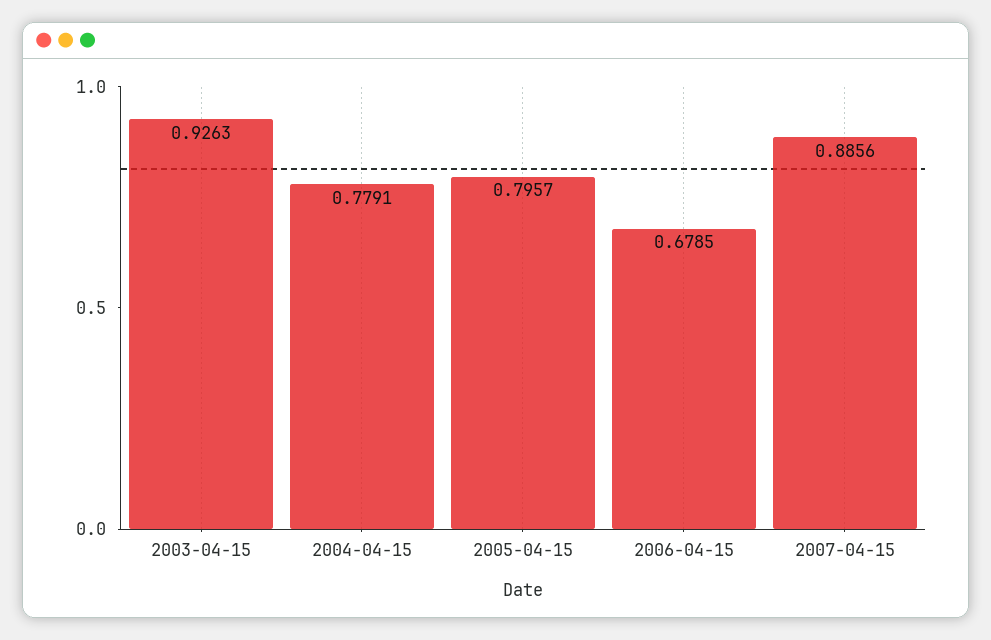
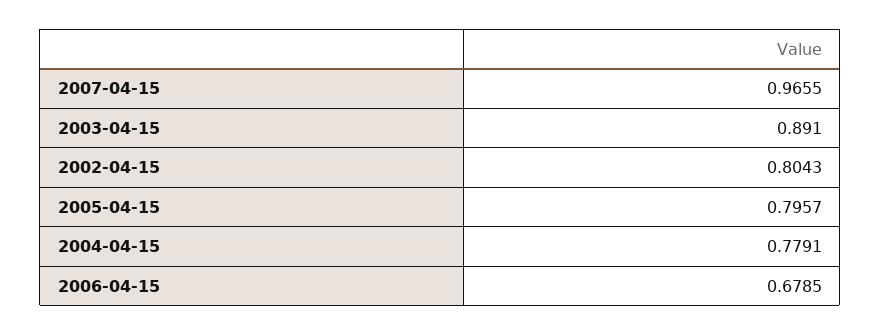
2003-04-15: 0.9263 -> 0.891
2007-04-15: 0.8856 -> 0.9655
2002-04-15: none -> 0.8043

